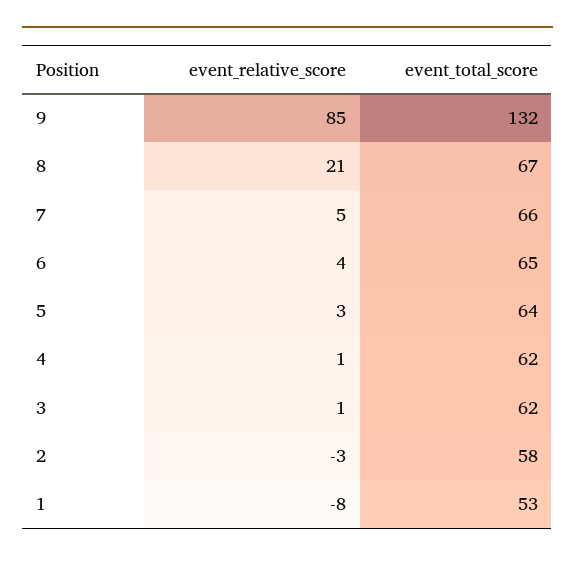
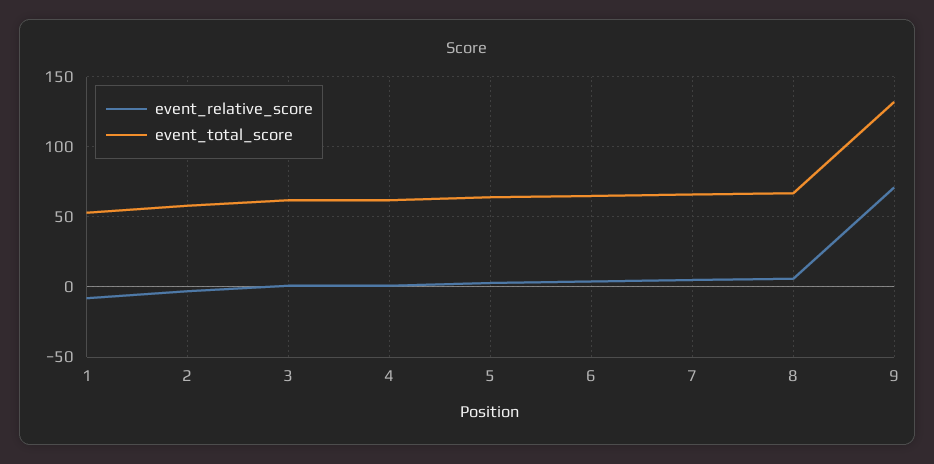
event_relative_score, 9: 85 -> 70
event_relative_score, 8: 21 -> 5

